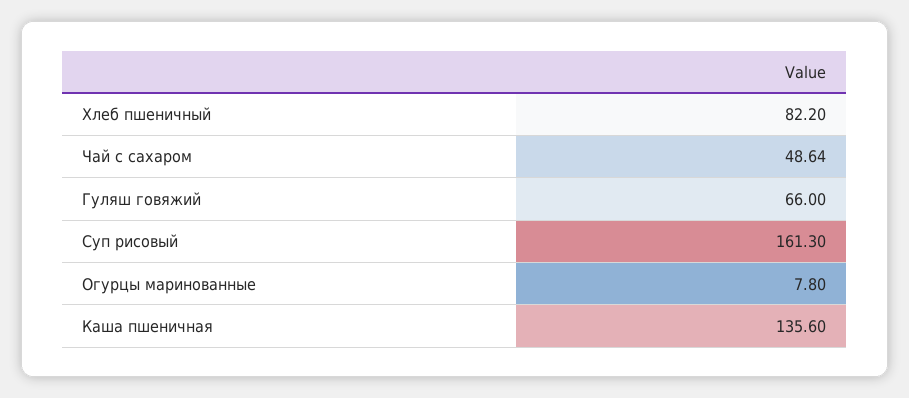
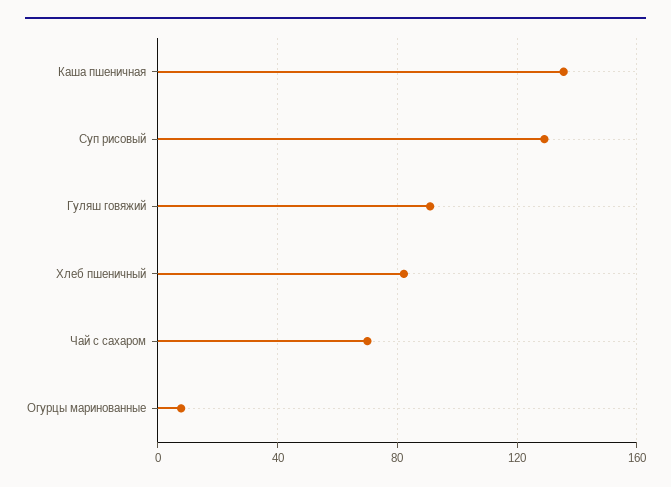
Чай с сахаром: 48.64 -> 70
Гуляш говяжий: 66 -> 90
Суп рисовый: 161.3 -> 130

